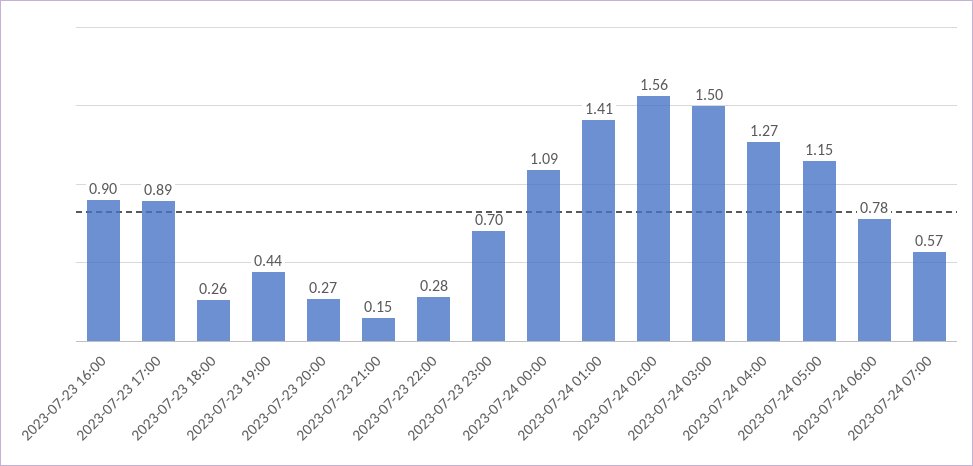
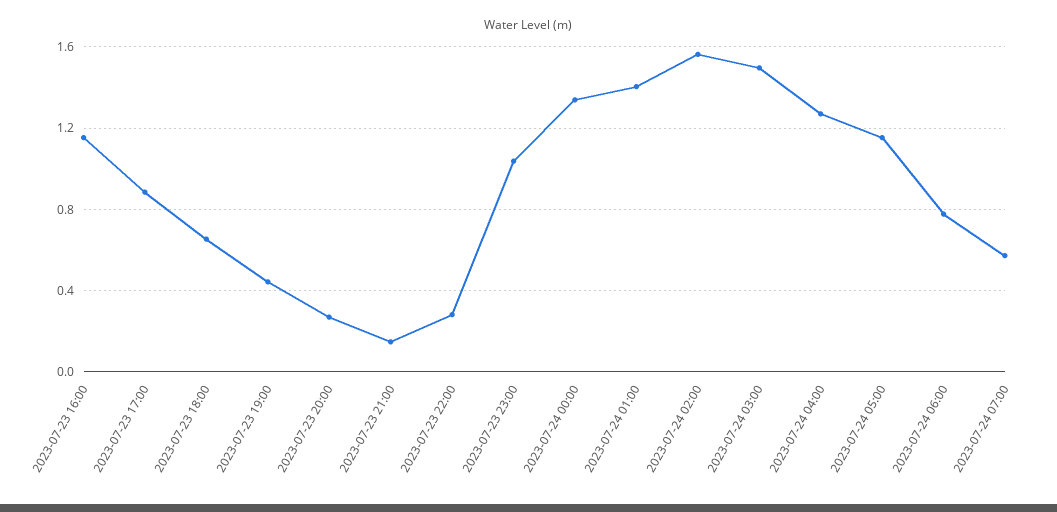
2023-07-23 16:00: 0.9 -> 1.15
2023-07-23 18:00: 0.26 -> 0.65
2023-07-23 23:00: 0.7 -> 1.05
2023-07-24 00:00: 1.09 -> 1.35

